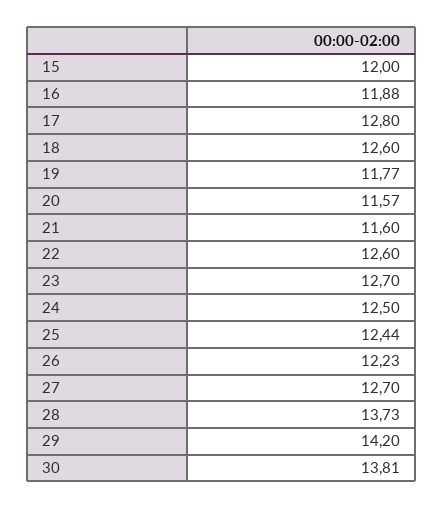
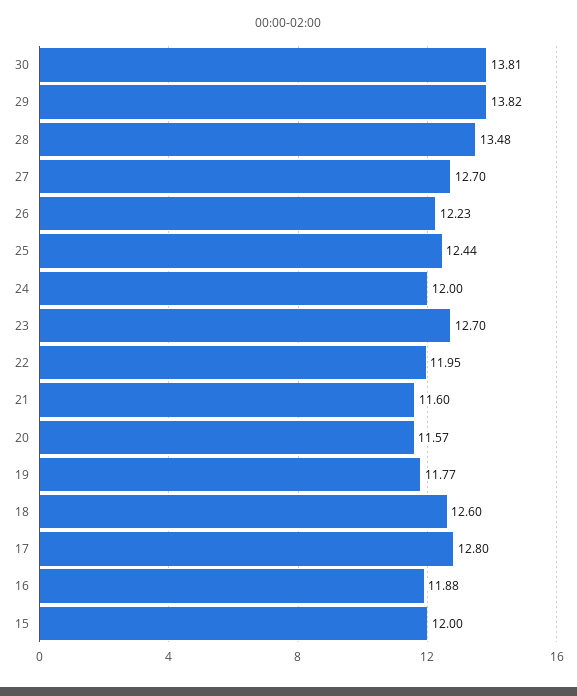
22: 12.6 -> 11.95
24: 12.5 -> 12
28: 13.73 -> 13.48
29: 14.2 -> 13.82

